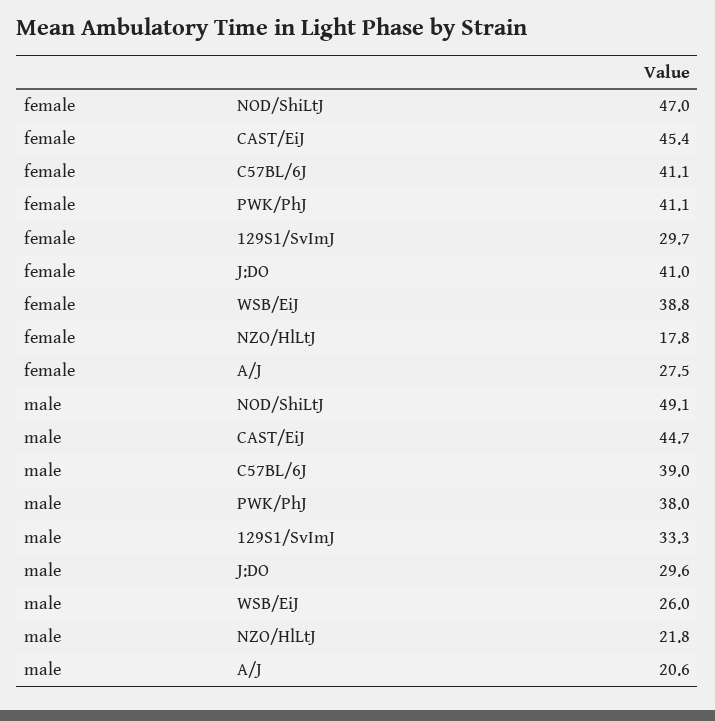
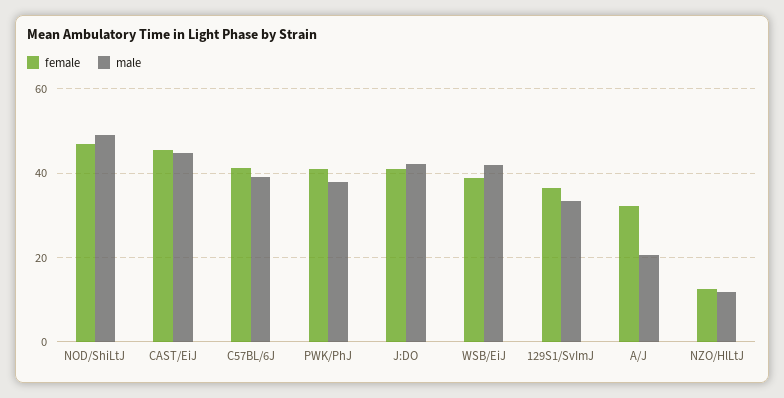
female, 129S1/SvImJ: 29.7 -> 36
female, NZO/HlLtJ: 17.8 -> 12
female, A/J: 27.5 -> 32
male, J:DO: 29.6 -> 42
male, WSB/EiJ: 26 -> 42
male, NZO/HlLtJ: 21.8 -> 12

